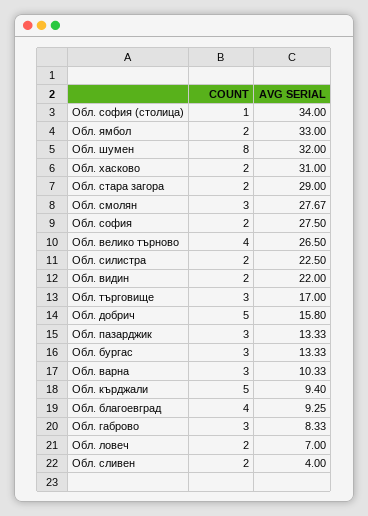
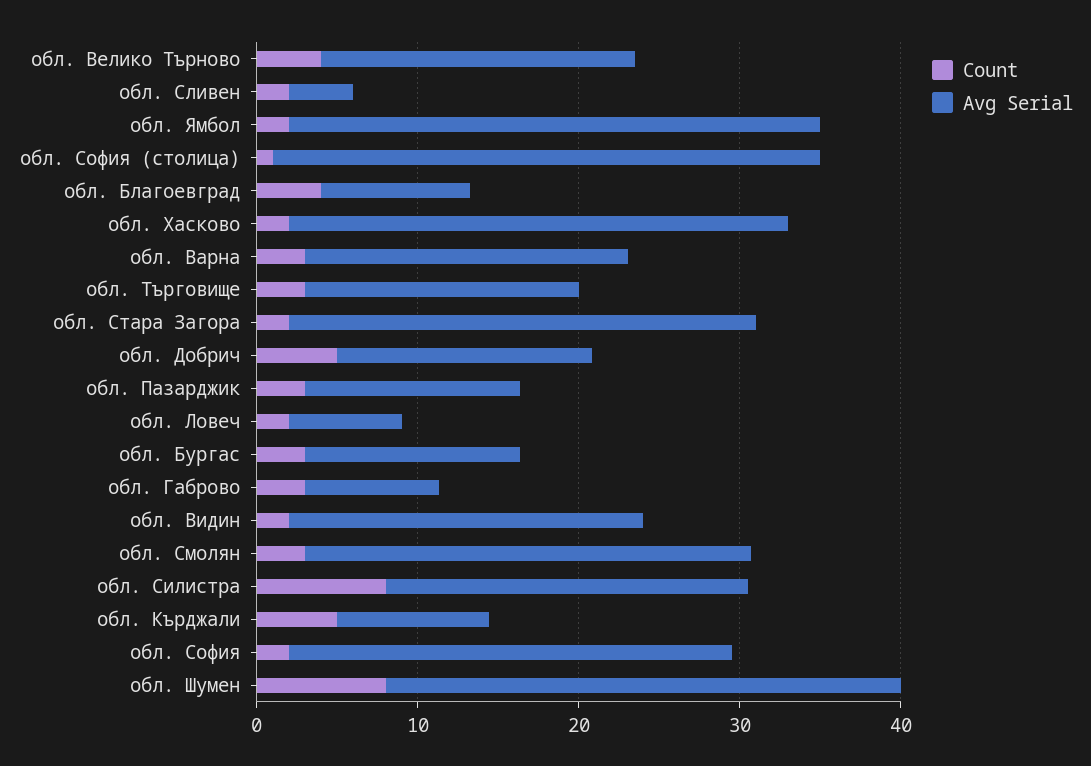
AVG SERIAL, Обл. велико търново: 26.5 -> 20
COUNT, Обл. силистра: 2 -> 8
AVG SERIAL, Обл. варна: 10.33 -> 20

